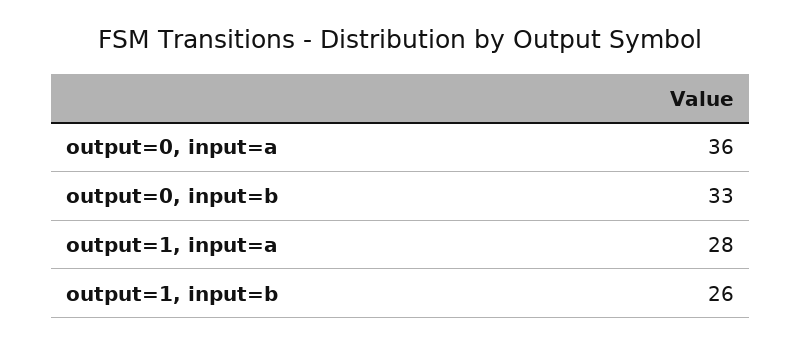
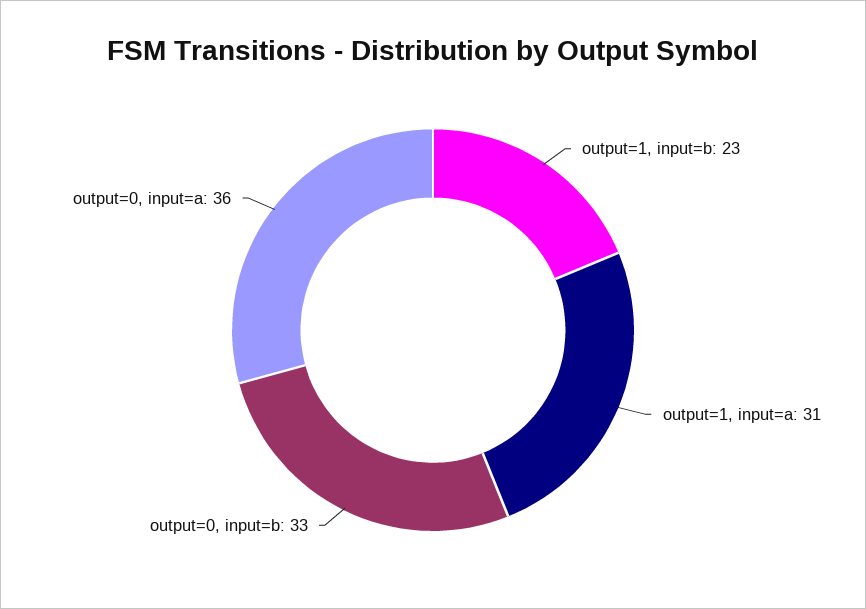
output=1, input=a: 28 -> 31
output=1, input=b: 26 -> 23

